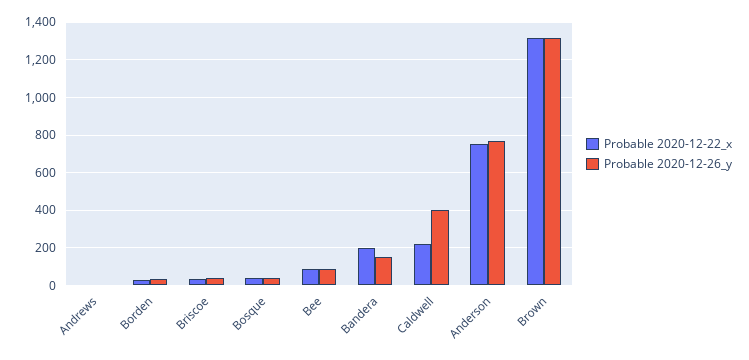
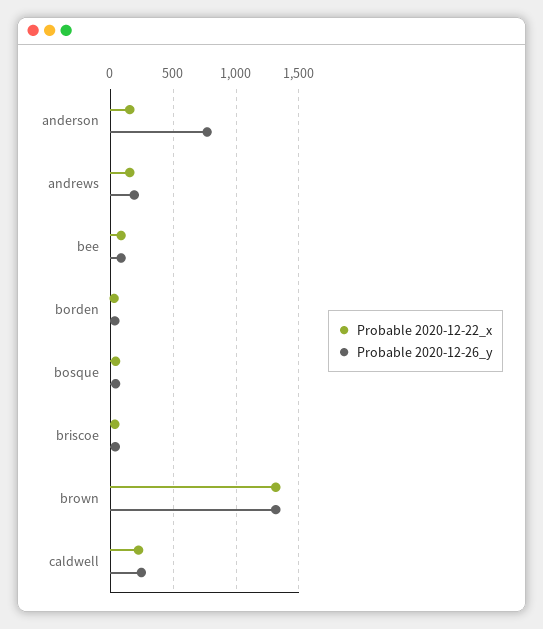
Probable 2020-12-22_x, Andrews: 0 -> 150
Probable 2020-12-26_y, Andrews: 0 -> 200
Probable 2020-12-22_x, Bandera: 200 -> none
Probable 2020-12-26_y, Bandera: 150 -> none
Probable 2020-12-26_y, Caldwell: 400 -> 250
Probable 2020-12-22_x, Anderson: 750 -> 150

